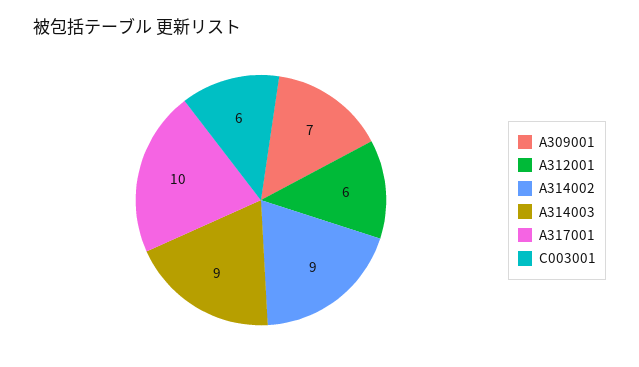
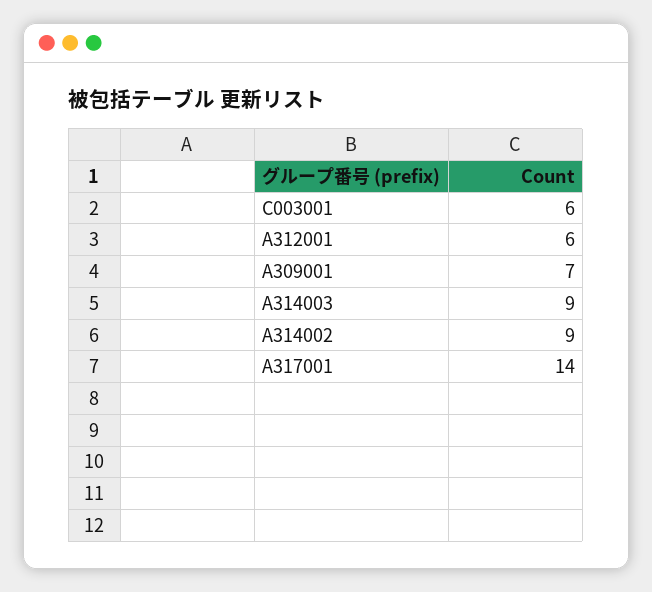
A317001: 10 -> 14

